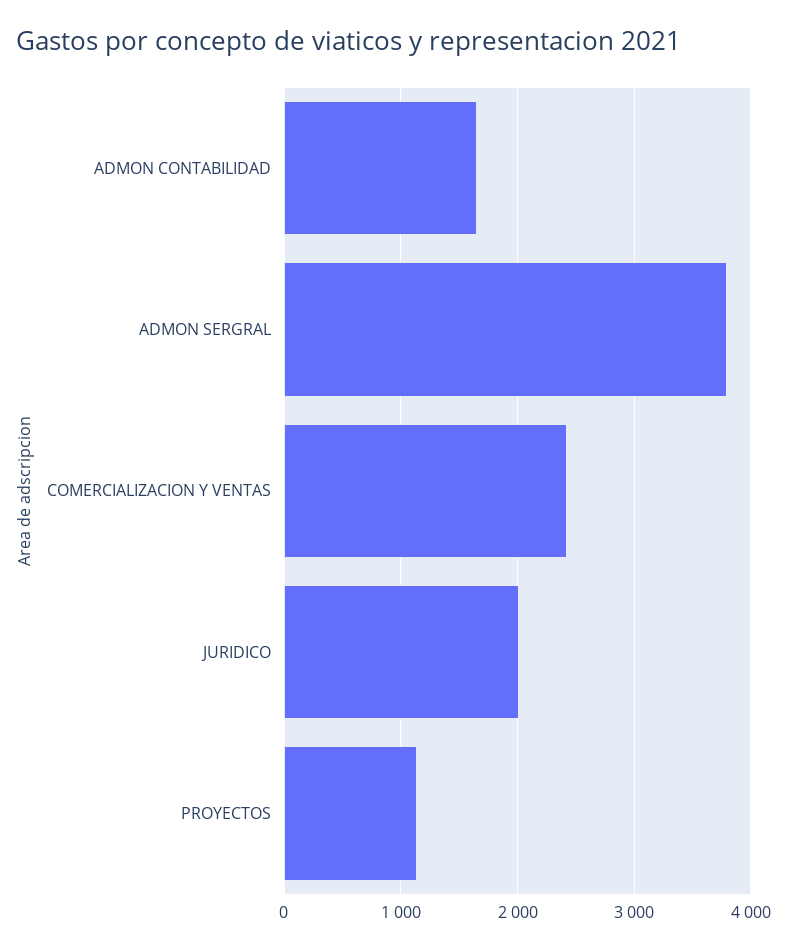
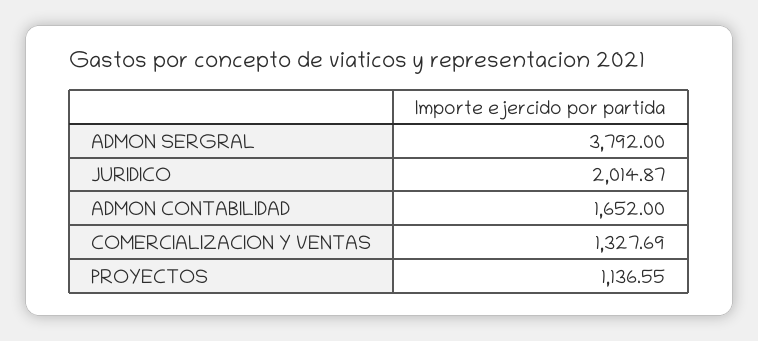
COMERCIALIZACION Y VENTAS: 2400 -> 1327.69

